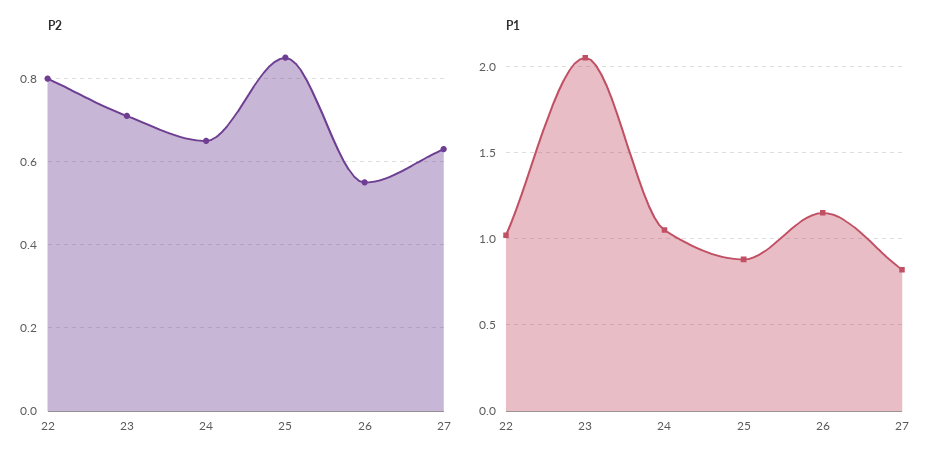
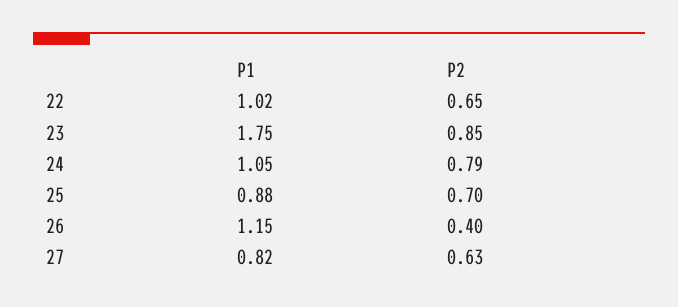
P2, 22: 0.8 -> 0.65
P2, 23: 0.7 -> 0.85
P2, 24: 0.65 -> 0.79
P2, 25: 0.85 -> 0.7
P2, 26: 0.55 -> 0.4
P1, 23: 2.05 -> 1.75

